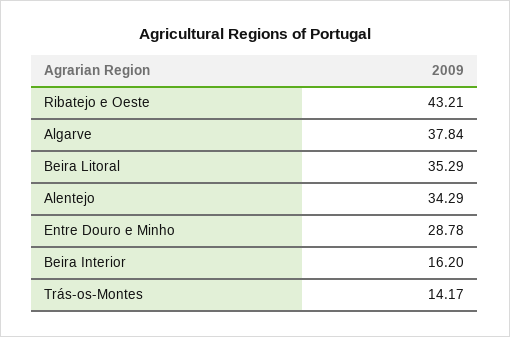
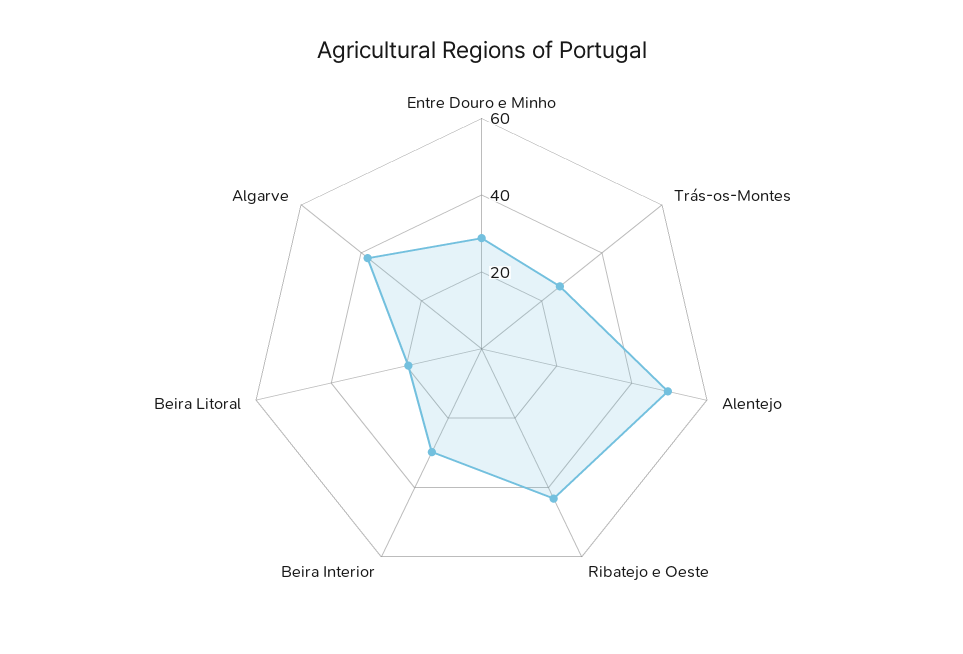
Beira Litoral: 35.29 -> 20
Alentejo: 34.29 -> 50
Beira Interior: 16.2 -> 30
Trás-os-Montes: 14.17 -> 25

